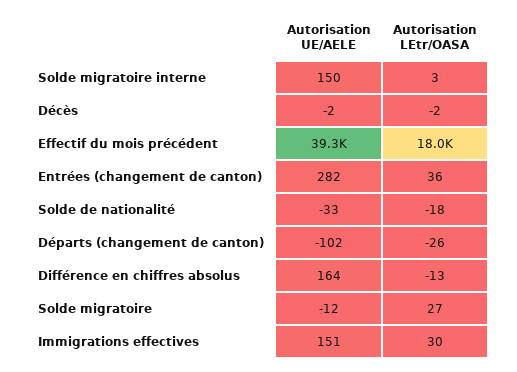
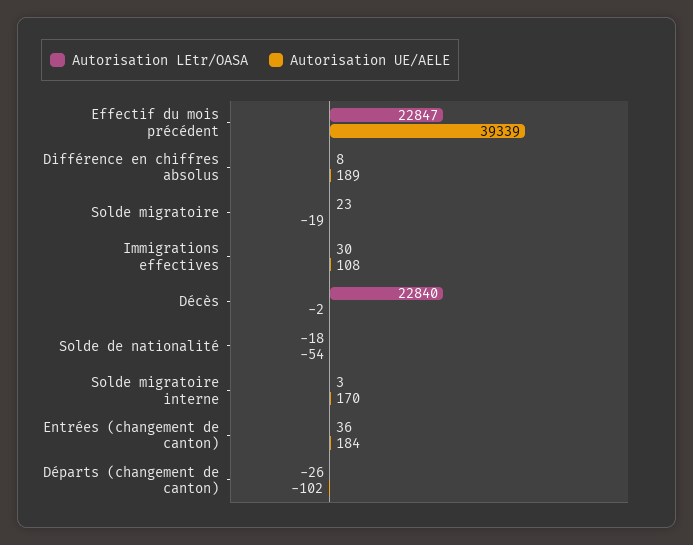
Autorisation UE/AELE, Solde migratoire interne: 150 -> 170
Autorisation LEtr/OASA, Décès: -2 -> 22840
Autorisation LEtr/OASA, Effectif du mois précédent: 18000 -> 22847
Autorisation UE/AELE, Entrées (changement de canton): 282 -> 184
Autorisation UE/AELE, Solde de nationalité: -33 -> -54
Autorisation UE/AELE, Différence en chiffres absolus: 164 -> 189
Autorisation LEtr/OASA, Différence en chiffres absolus: -13 -> 8
Autorisation UE/AELE, Solde migratoire: -12 -> -19
Autorisation LEtr/OASA, Solde migratoire: 27 -> 23
Autorisation UE/AELE, Immigrations effectives: 151 -> 108

